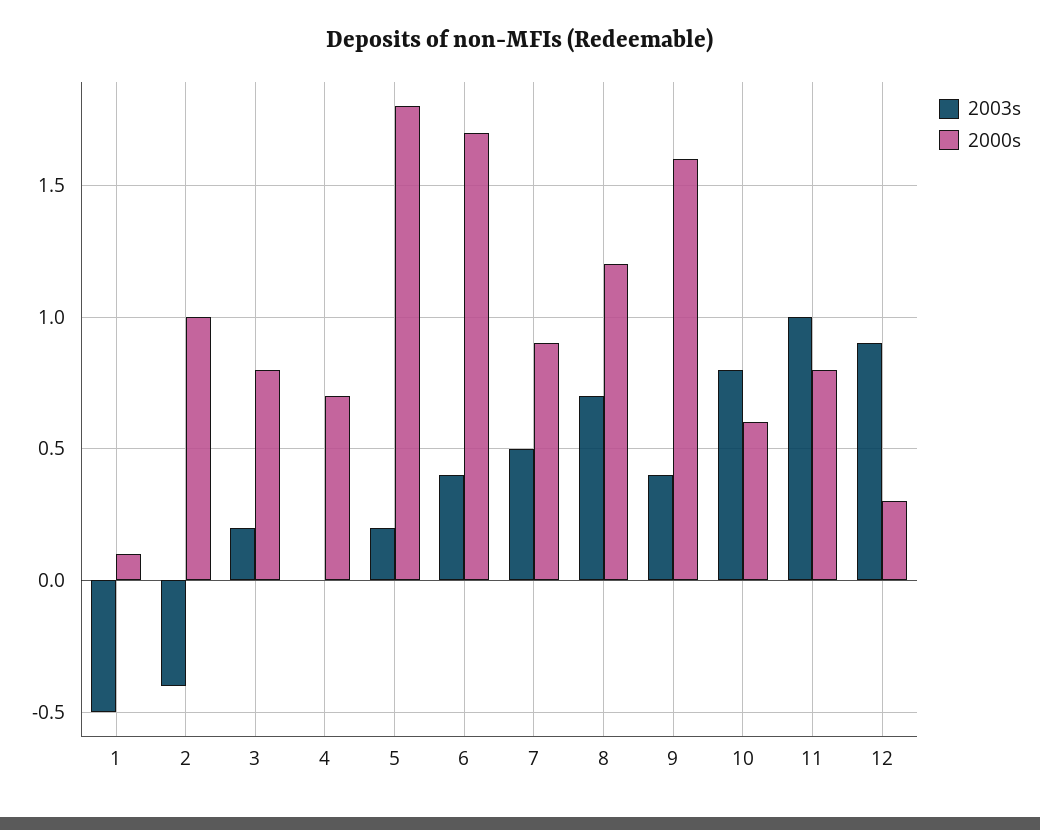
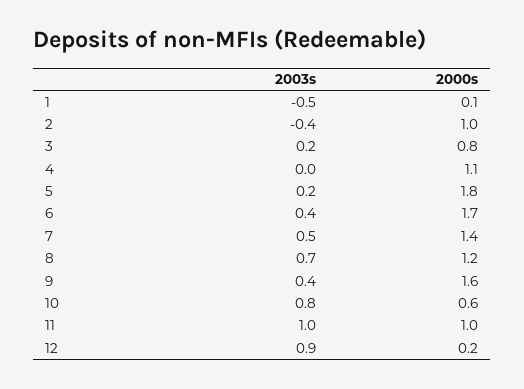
2000s, 4: 0.7 -> 1.1
2000s, 7: 0.9 -> 1.4
2000s, 11: 0.8 -> 1
2000s, 12: 0.3 -> 0.2

